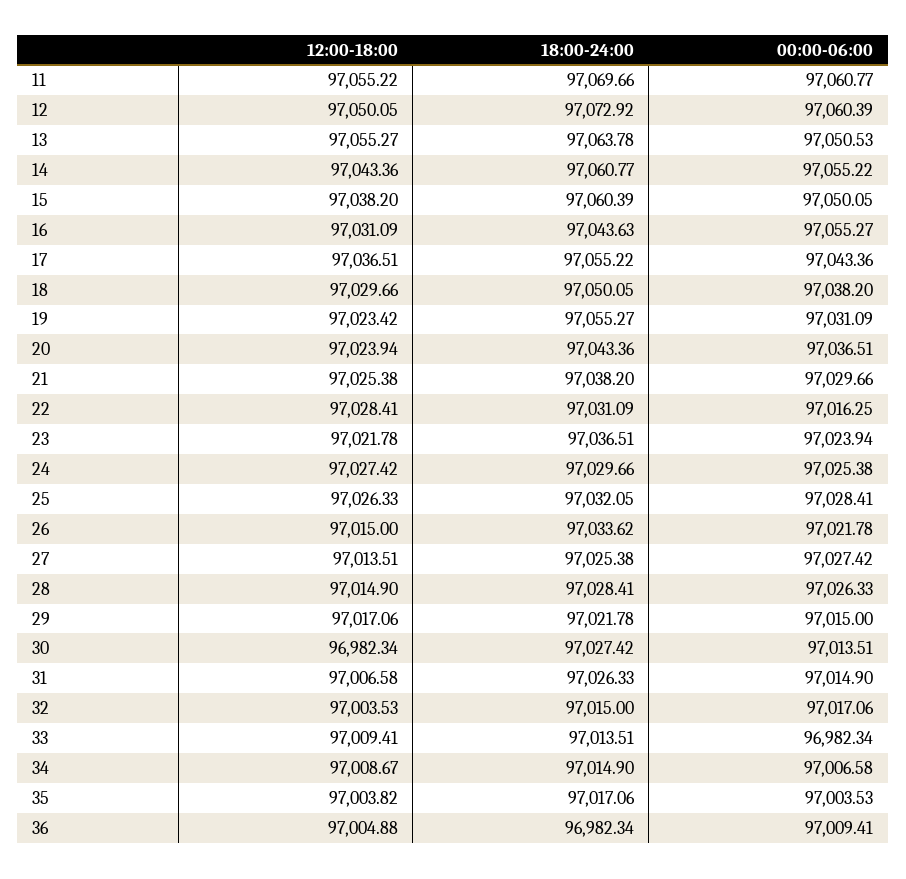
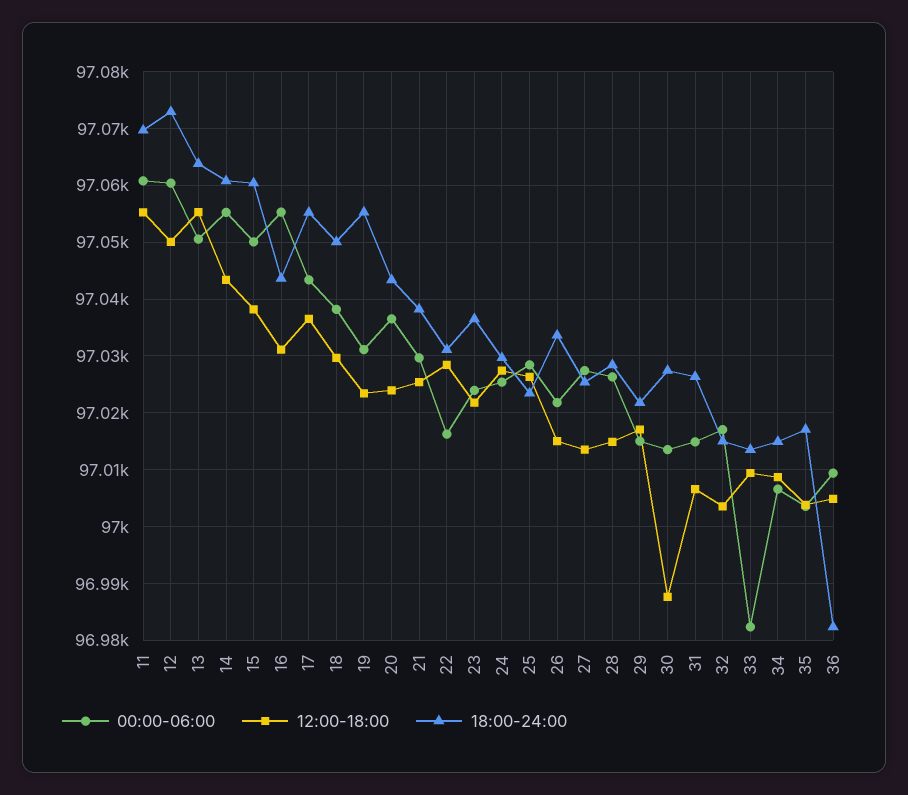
18:00-24:00, 25: 97032.05 -> 97024
12:00-18:00, 30: 96982.34 -> 96988

